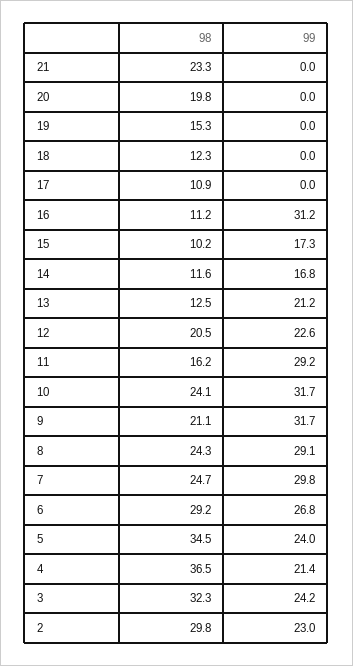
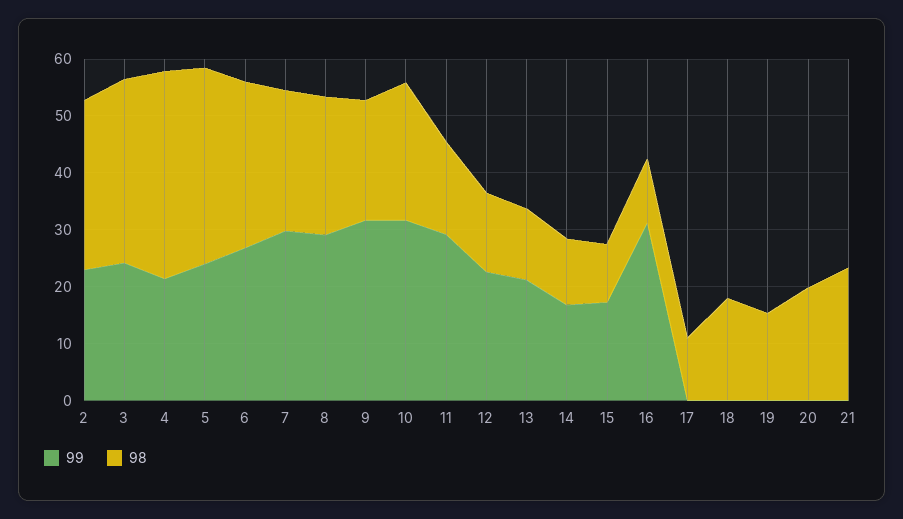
98, 18: 12.3 -> 18
98, 12: 20.5 -> 14

